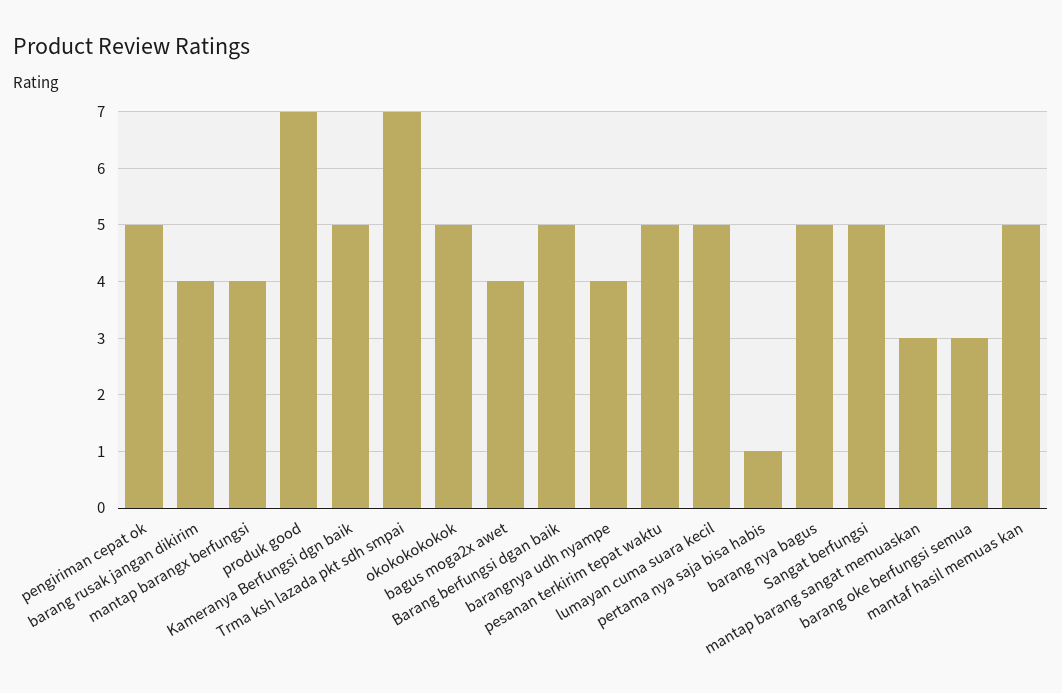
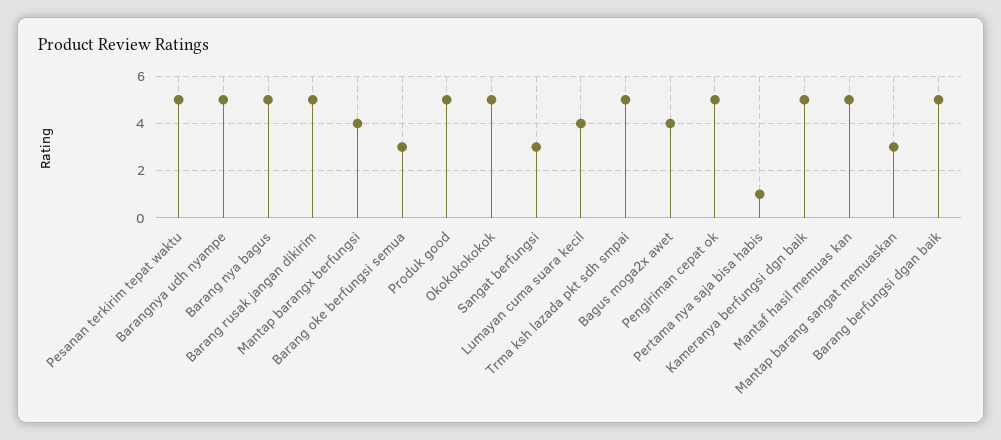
barang rusak jangan dikirim: 4 -> 5
produk good: 7 -> 5
Trma ksh lazada pkt sdh smpai: 7 -> 5
barangnya udh nyampe: 4 -> 5
lumayan cuma suara kecil: 5 -> 4
Sangat berfungsi: 5 -> 3

